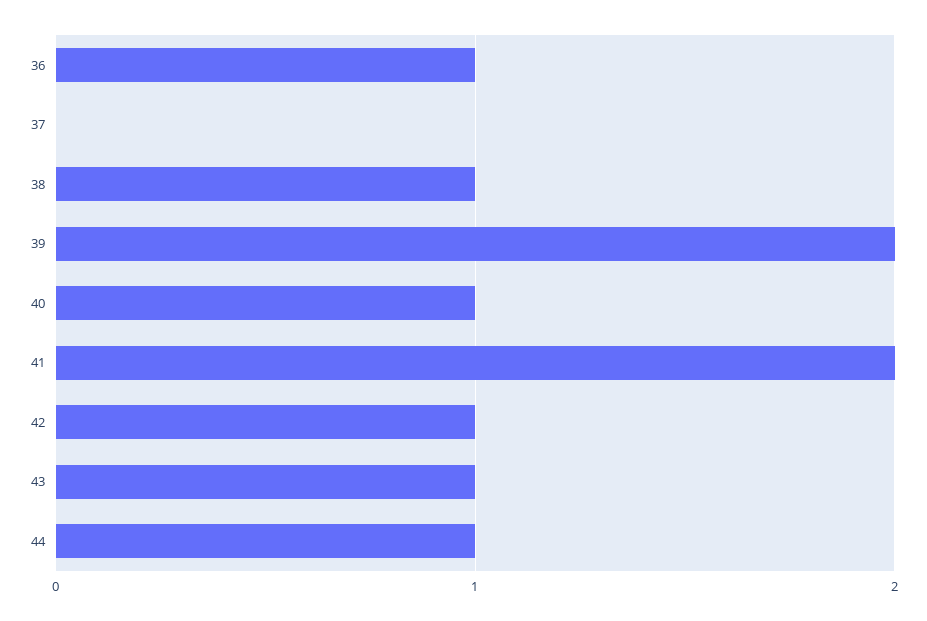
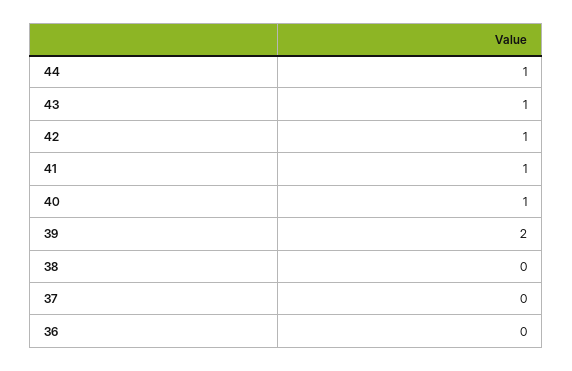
36: 1 -> 0
38: 1 -> 0
41: 2 -> 1

